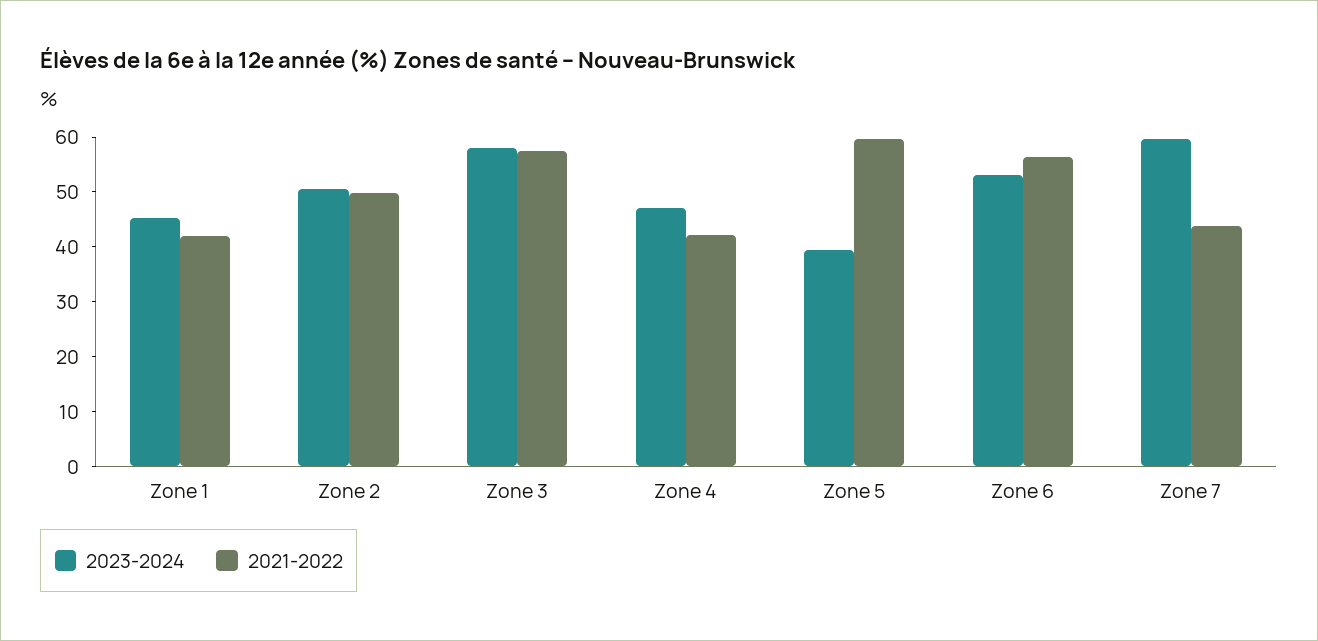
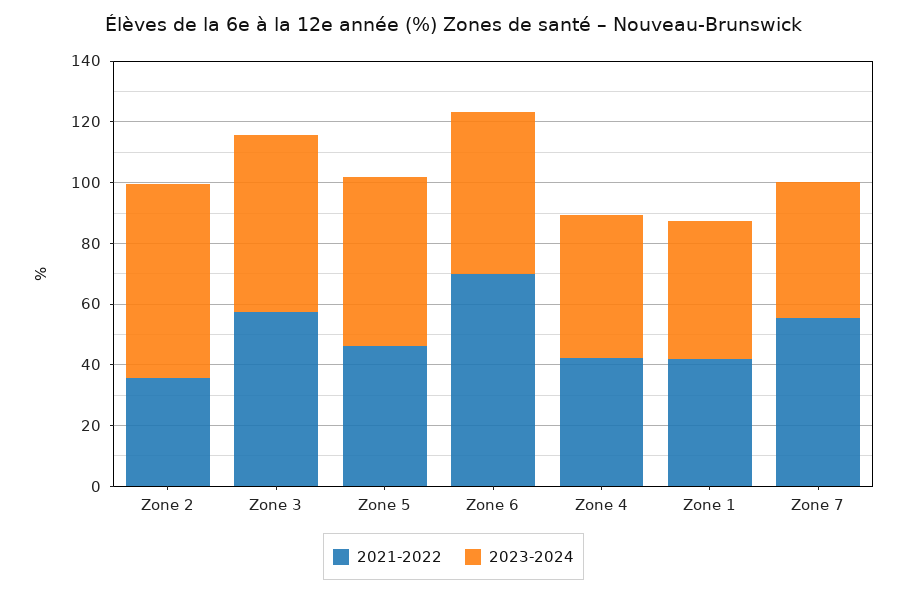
2023-2024, Zone 2: 50 -> 65
2021-2022, Zone 2: 50 -> 35
2023-2024, Zone 5: 40 -> 55
2021-2022, Zone 5: 60 -> 45
2021-2022, Zone 6: 56 -> 70
2023-2024, Zone 7: 60 -> 45
2021-2022, Zone 7: 44 -> 55

